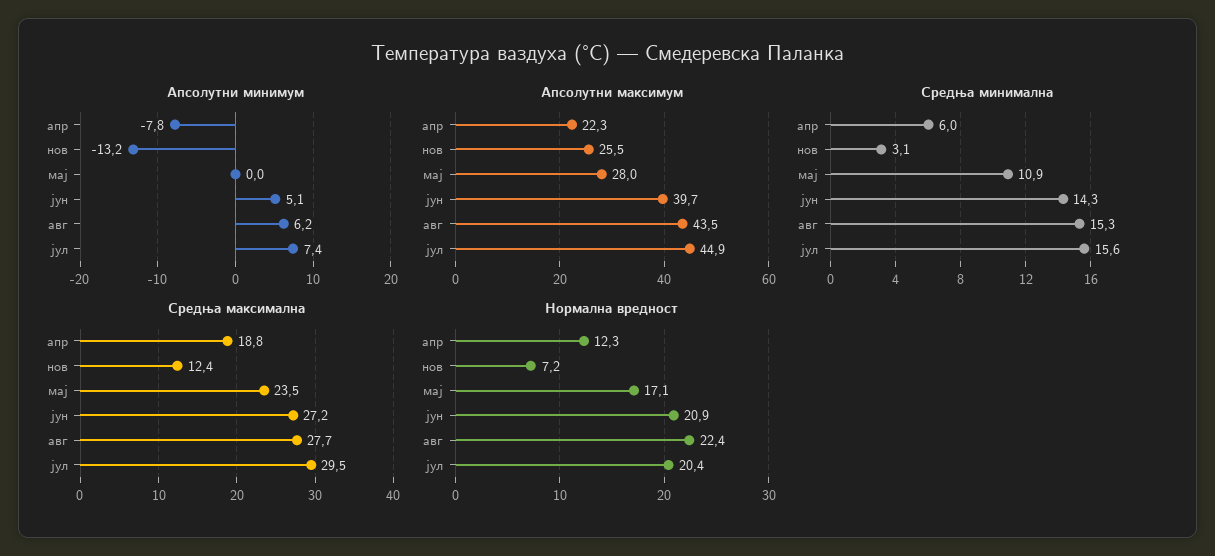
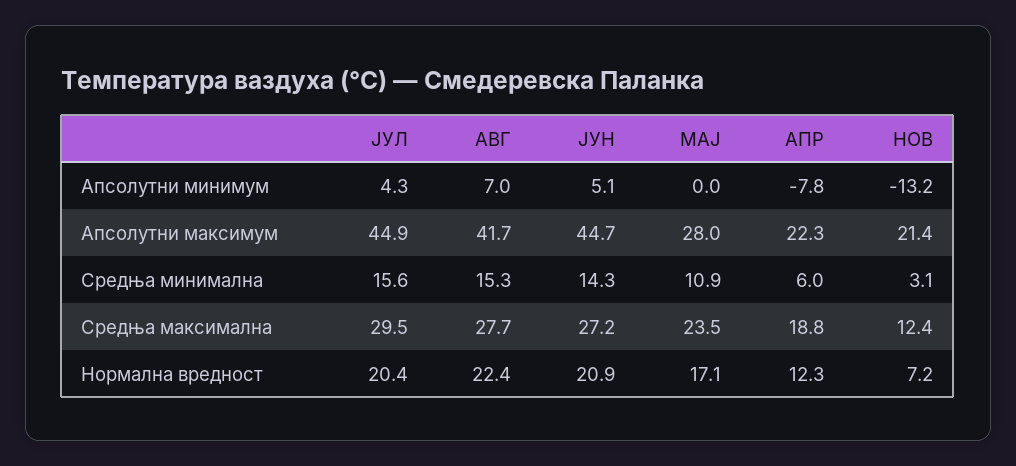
Апсолутни минимум, авг: 6.2 -> 7
Апсолутни минимум, јул: 7.4 -> 4.3
Апсолутни максимум, нов: 25.5 -> 21.4
Апсолутни максимум, јун: 39.7 -> 44.7
Апсолутни максимум, авг: 43.5 -> 41.7

